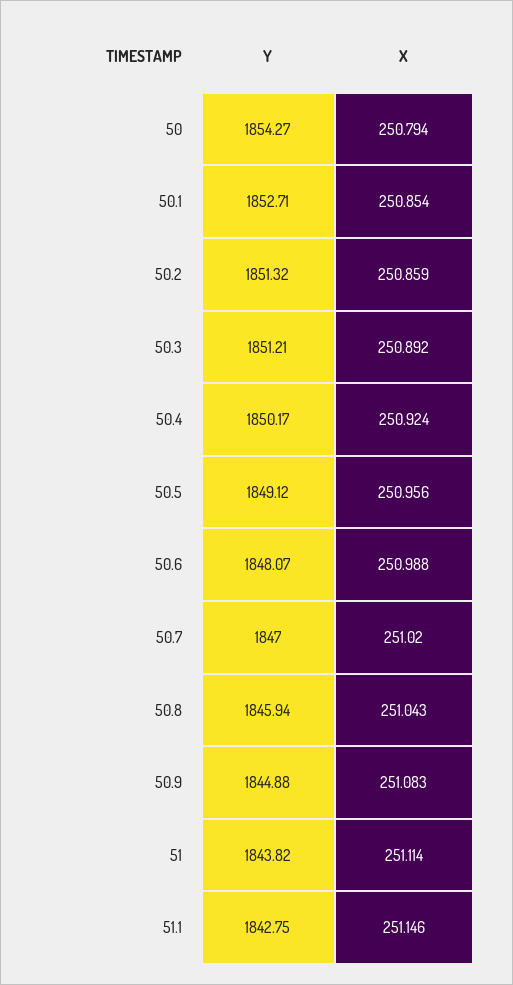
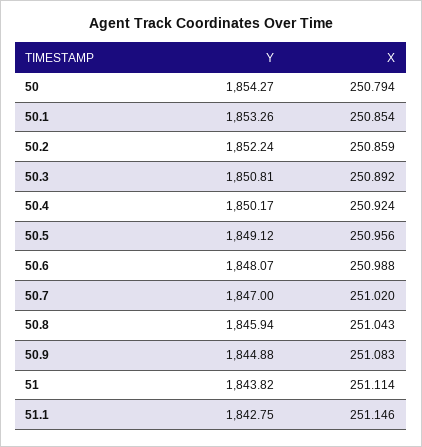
Y, 50.1: 1852.71 -> 1853.26
Y, 50.2: 1851.32 -> 1852.24
Y, 50.3: 1851.21 -> 1850.81

